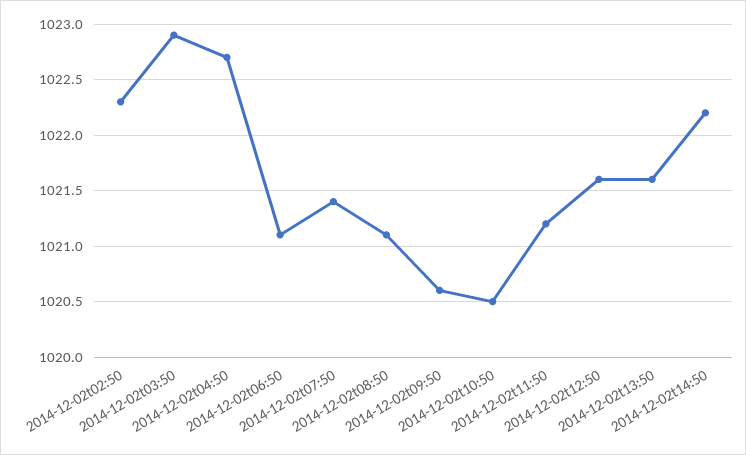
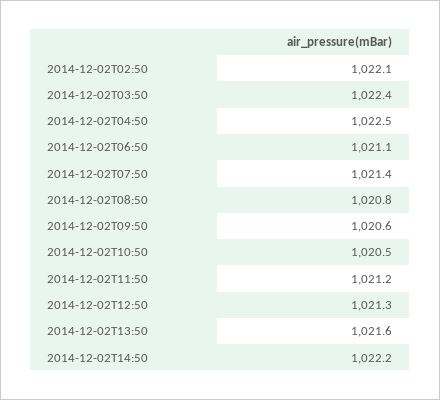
2014-12-02t02:50: 1022.3 -> 1022.1
2014-12-02t03:50: 1022.9 -> 1022.4
2014-12-02t04:50: 1022.7 -> 1022.5
2014-12-02t08:50: 1021.1 -> 1020.8
2014-12-02t12:50: 1021.6 -> 1021.3

